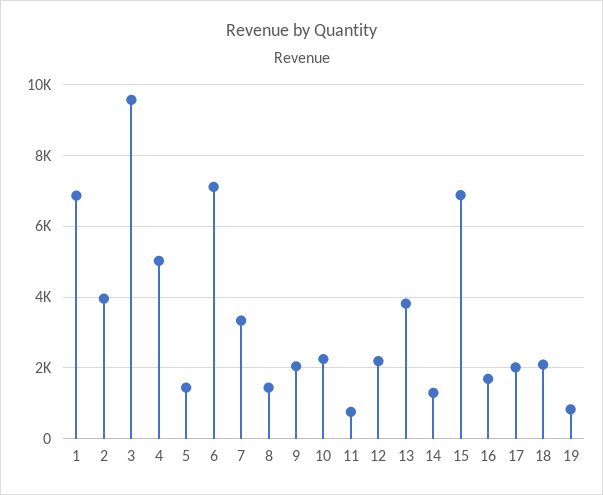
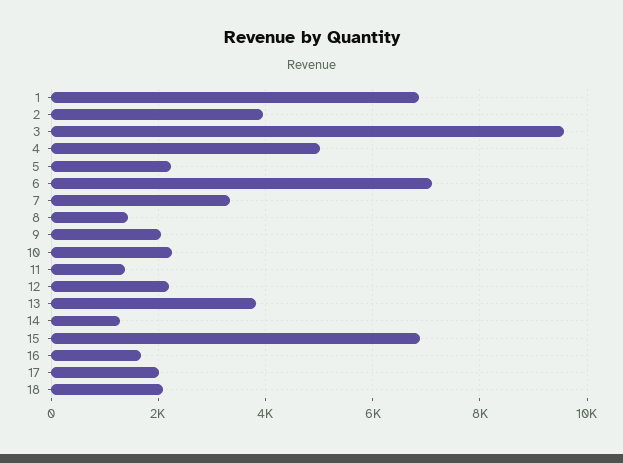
5: 1400 -> 2200
11: 800 -> 1400
19: 800 -> none

